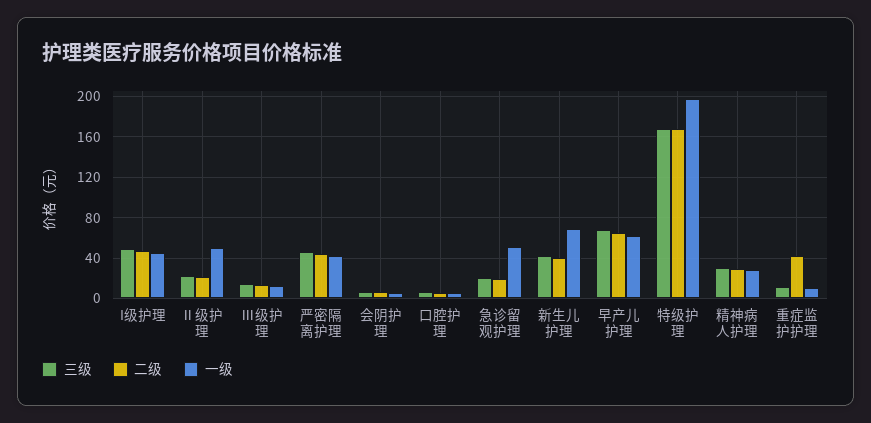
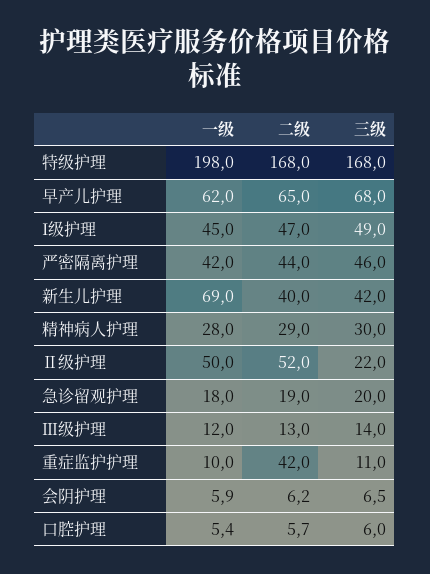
二级, Ⅱ级护理: 20 -> 52
一级, 急诊留观护理: 50 -> 18

